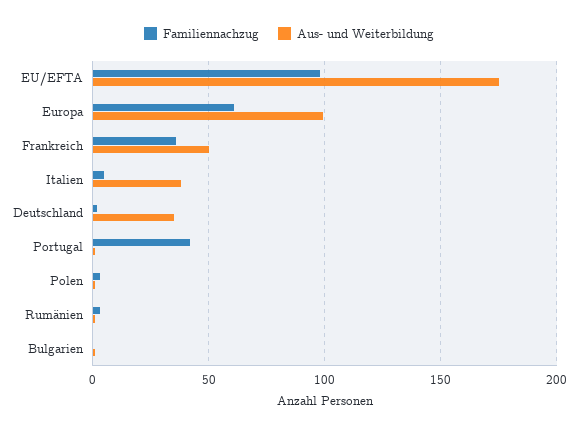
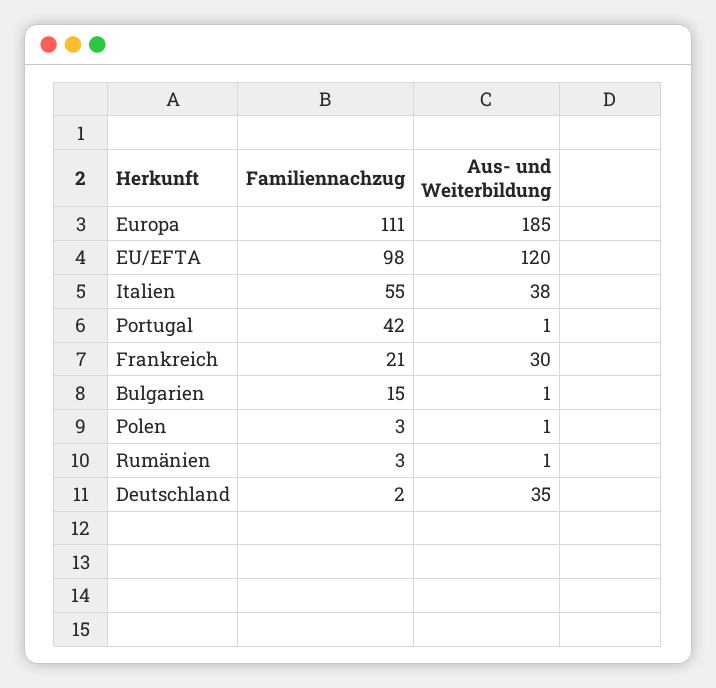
Aus- und Weiterbildung, EU/EFTA: 175 -> 120
Familiennachzug, Europa: 60 -> 111
Aus- und Weiterbildung, Europa: 100 -> 185
Familiennachzug, Frankreich: 35 -> 21
Aus- und Weiterbildung, Frankreich: 50 -> 30
Familiennachzug, Italien: 5 -> 55
Familiennachzug, Bulgarien: 0 -> 15

